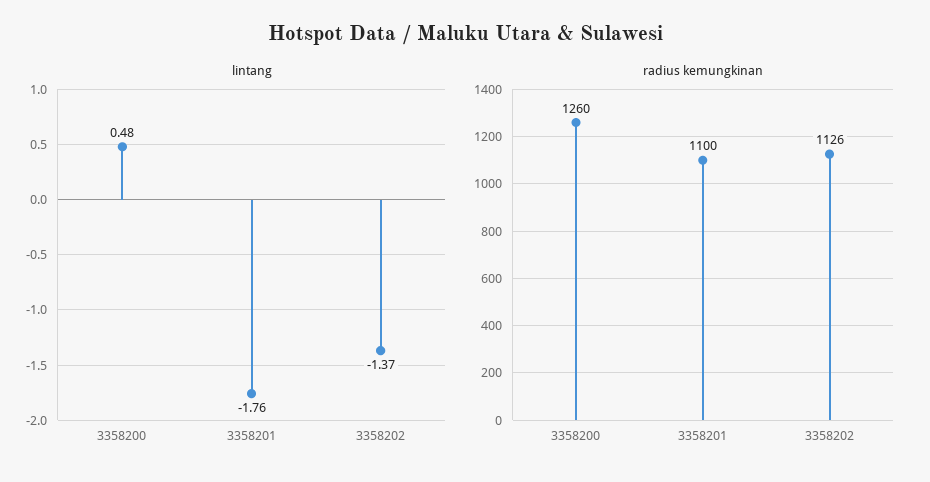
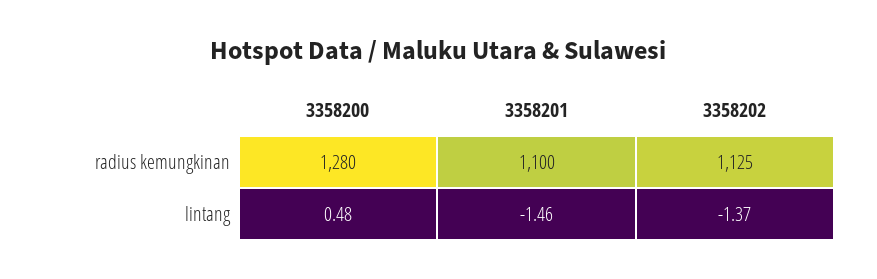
lintang, 3358201: -1.76 -> -1.46
radius kemungkinan, 3358200: 1260 -> 1280
radius kemungkinan, 3358202: 1126 -> 1125

